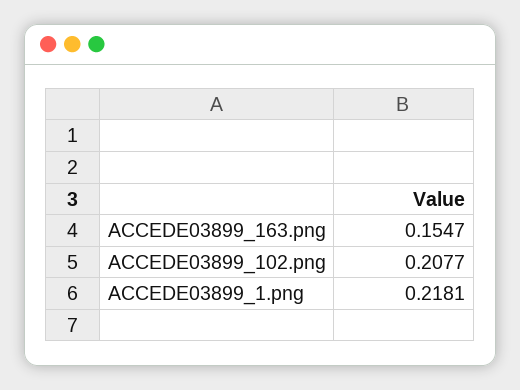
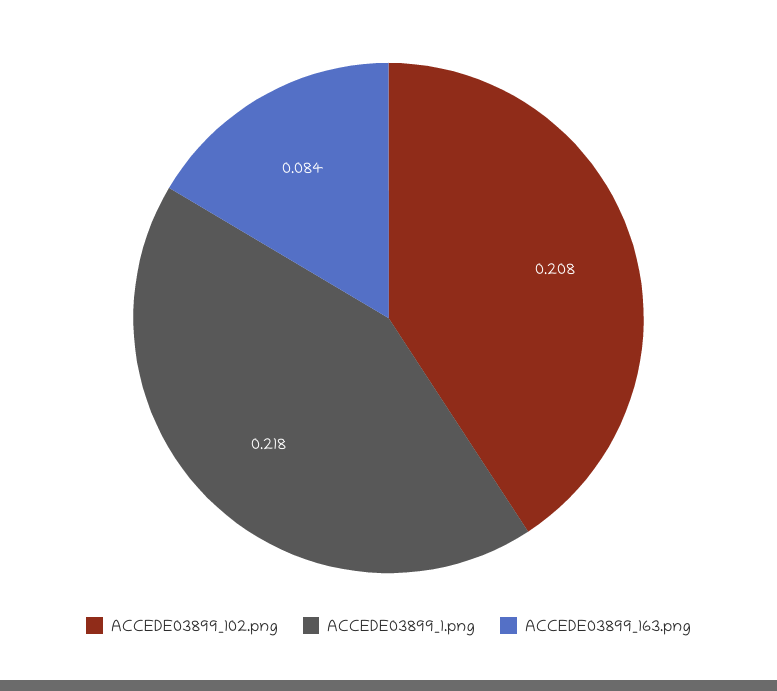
ACCEDE03899_163.png: 0.1547 -> 0.084

